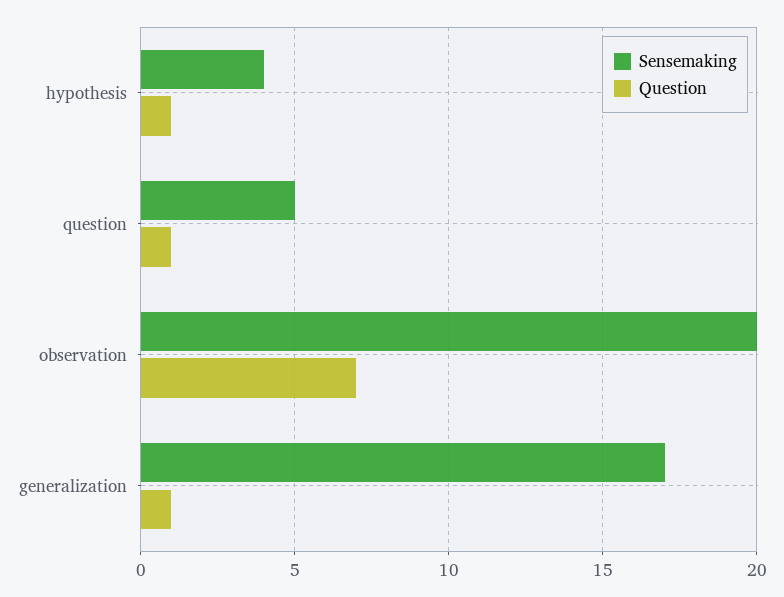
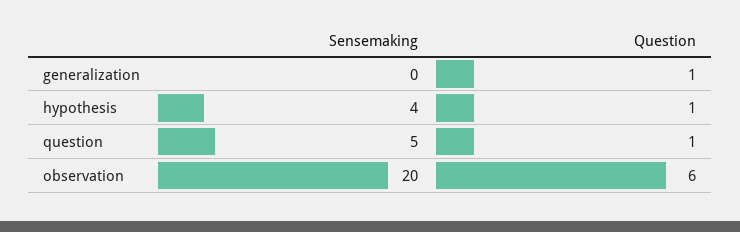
Question, observation: 7 -> 6
Sensemaking, generalization: 17 -> 0

